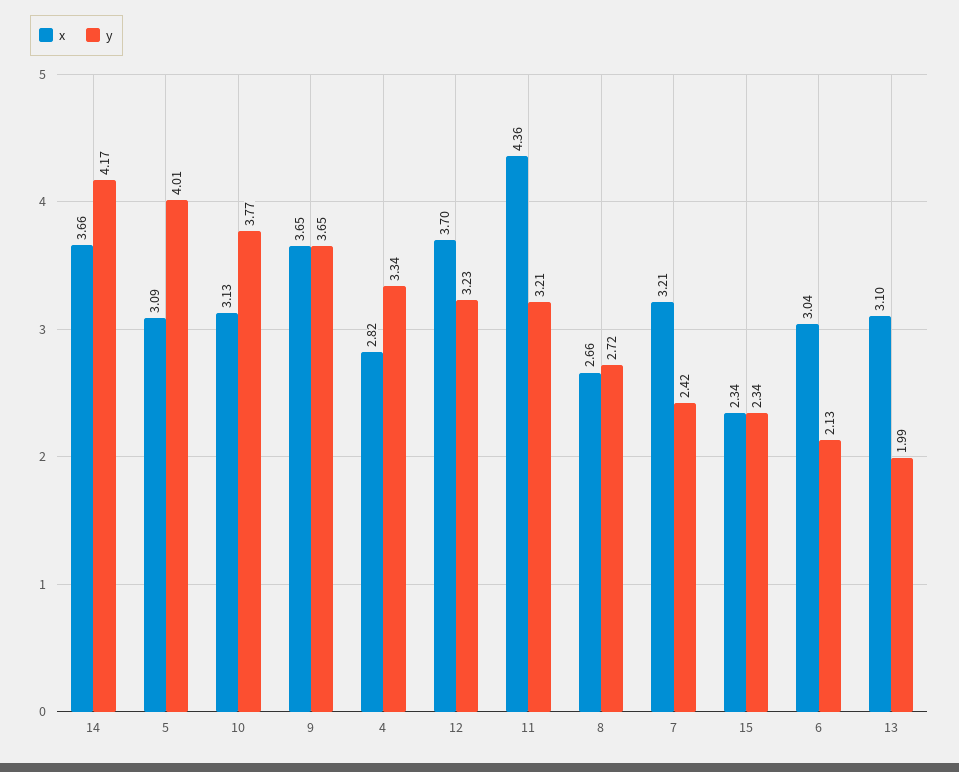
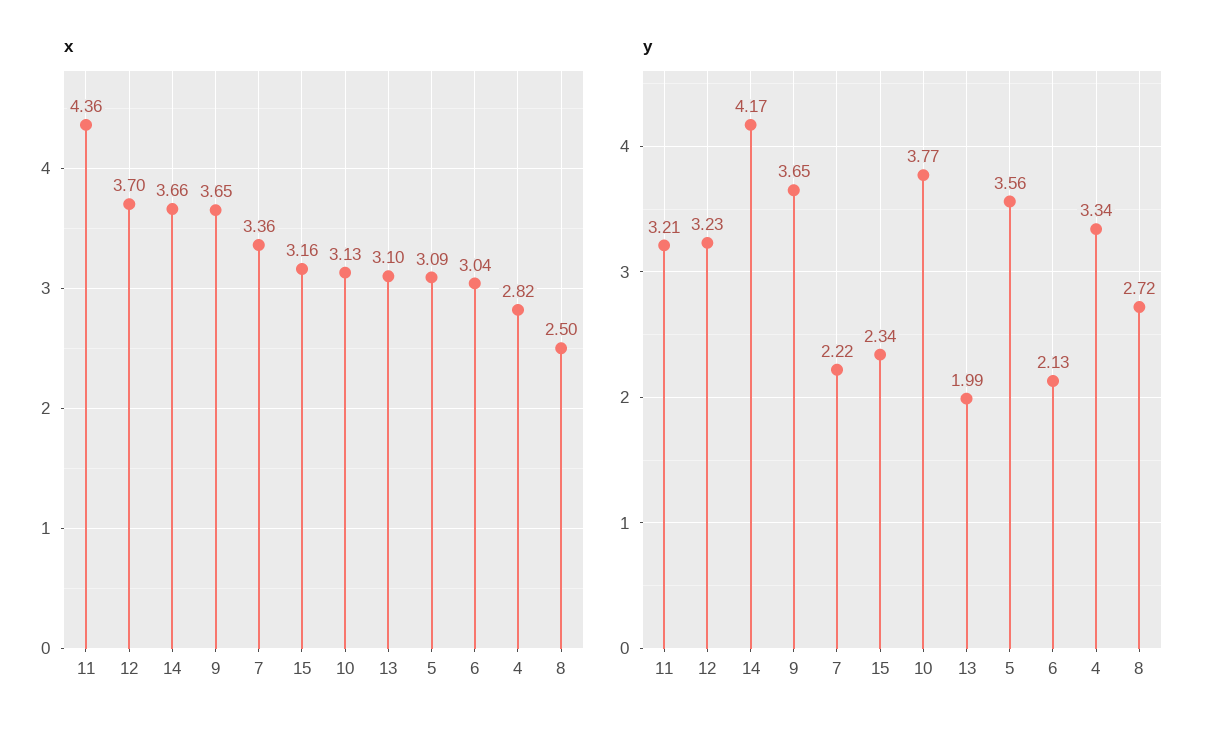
y, 5: 4.01 -> 3.56
x, 8: 2.66 -> 2.5
x, 7: 3.21 -> 3.36
y, 7: 2.42 -> 2.22
x, 15: 2.34 -> 3.16

